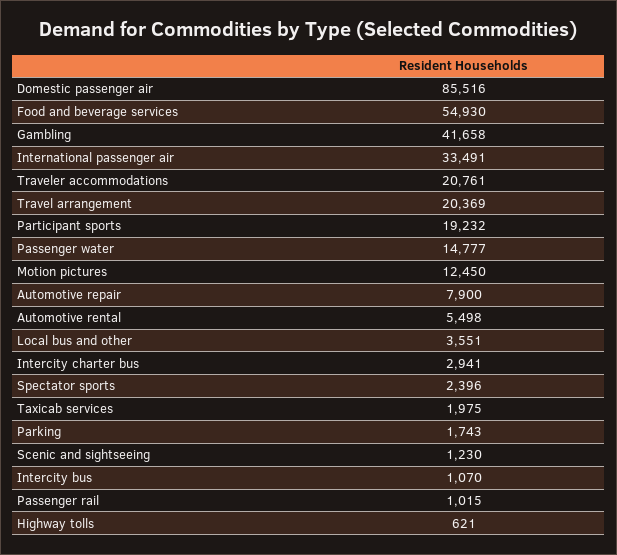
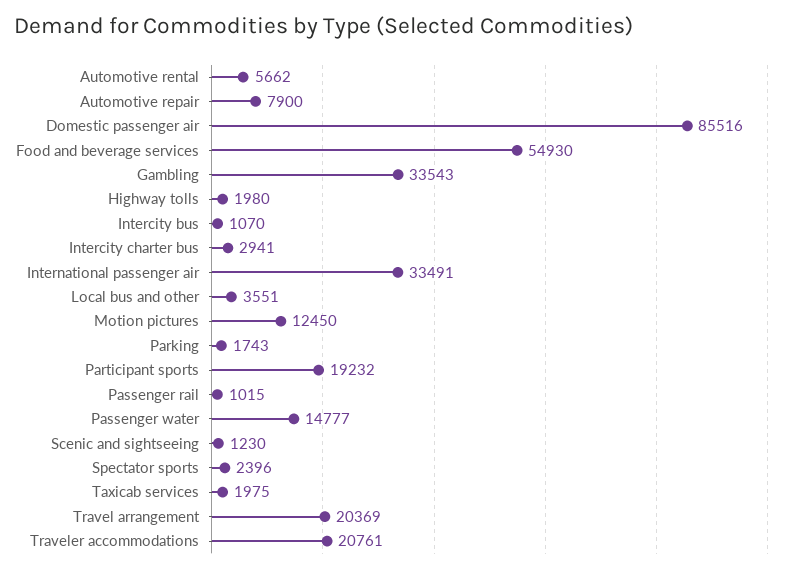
Gambling: 41658 -> 33543
Automotive rental: 5498 -> 5662
Highway tolls: 621 -> 1980

